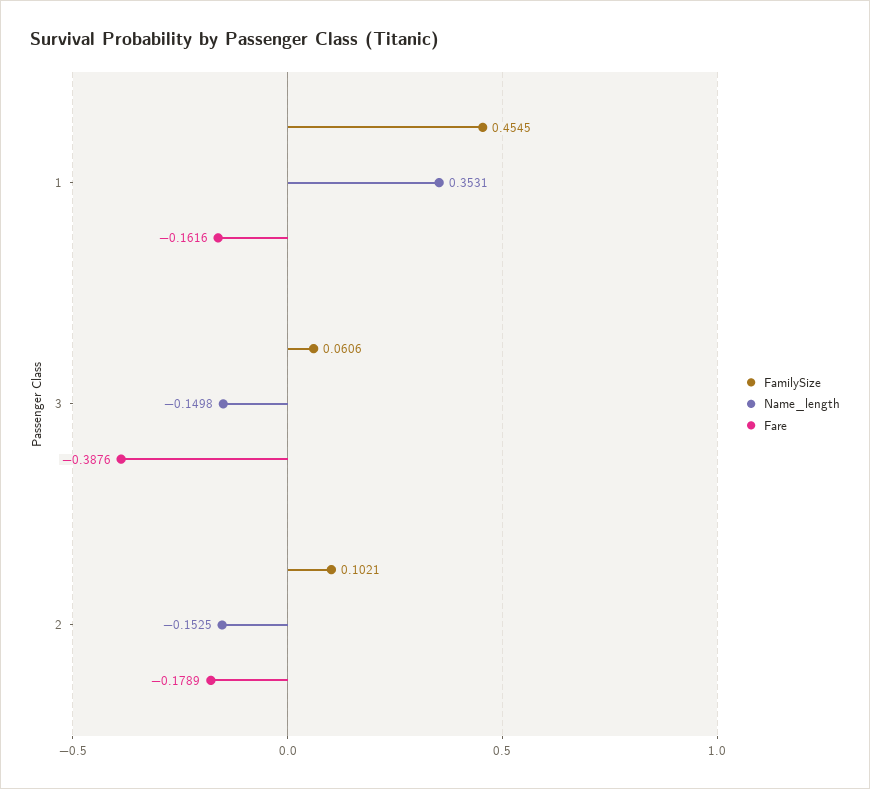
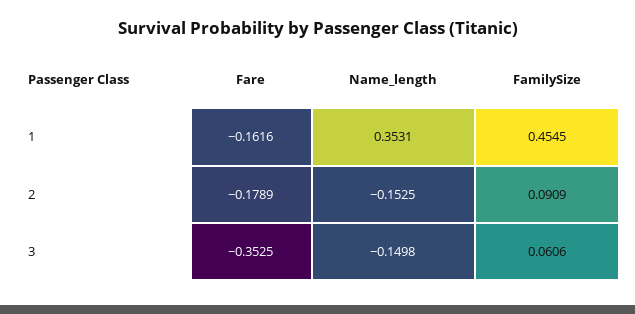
Fare, 3: -0.3876 -> -0.3525
FamilySize, 2: 0.1021 -> 0.0909

